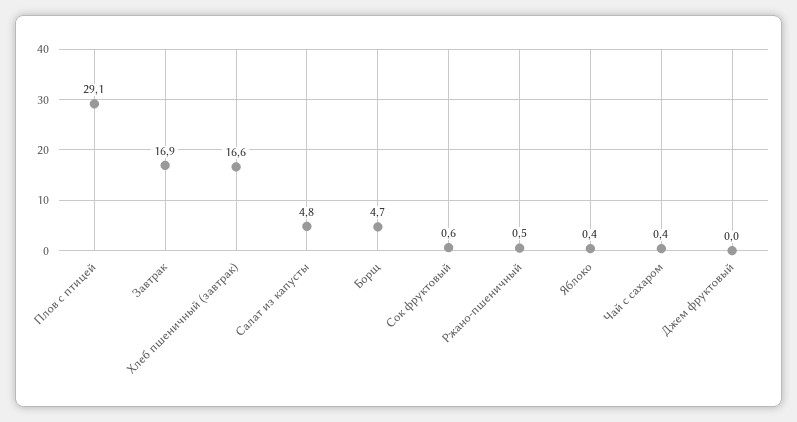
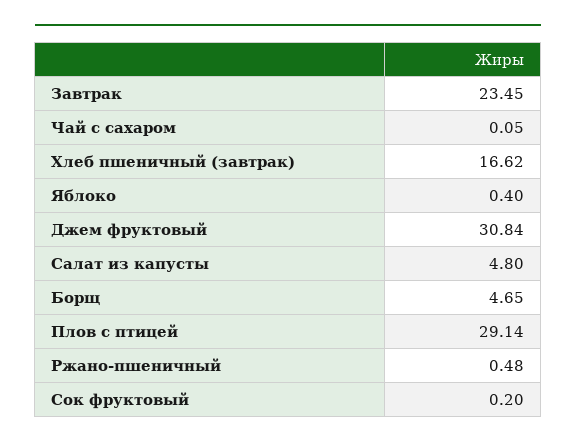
Завтрак: 16.9 -> 23.45
Сок фруктовый: 0.6 -> 0.2
Чай с сахаром: 0.4 -> 0.05
Джем фруктовый: 0 -> 30.84

